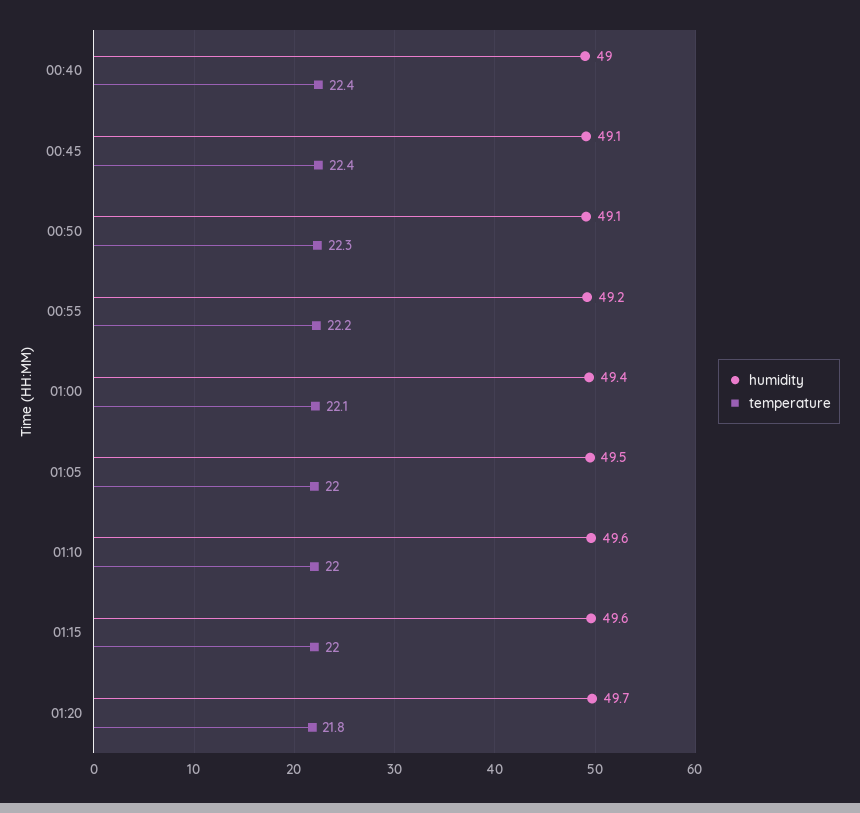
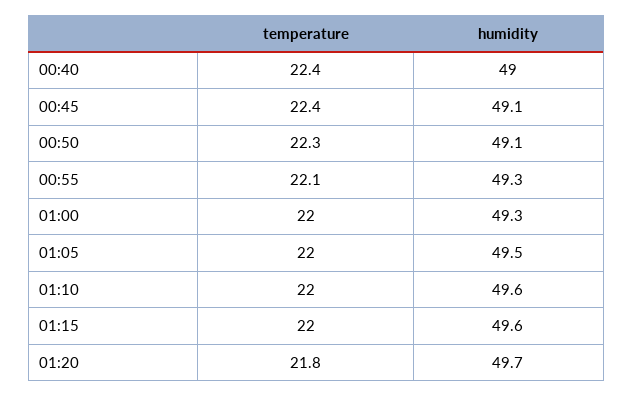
humidity, 00:55: 49.2 -> 49.3
temperature, 00:55: 22.2 -> 22.1
humidity, 01:00: 49.4 -> 49.3
temperature, 01:00: 22.1 -> 22

